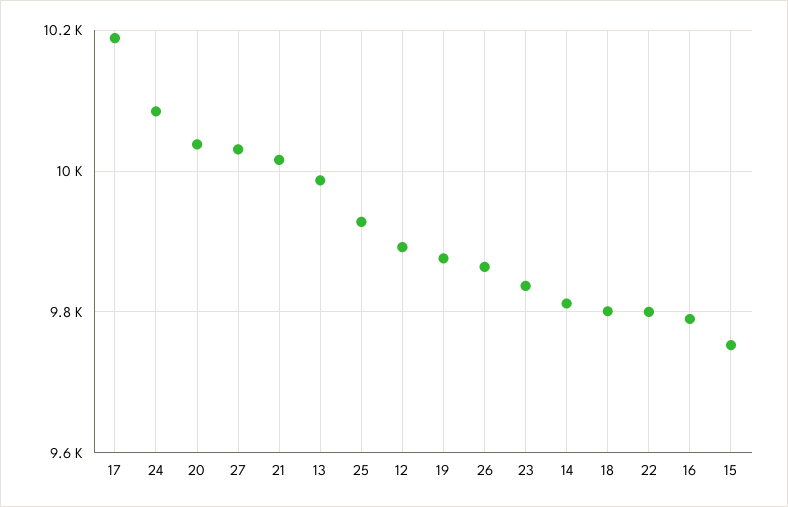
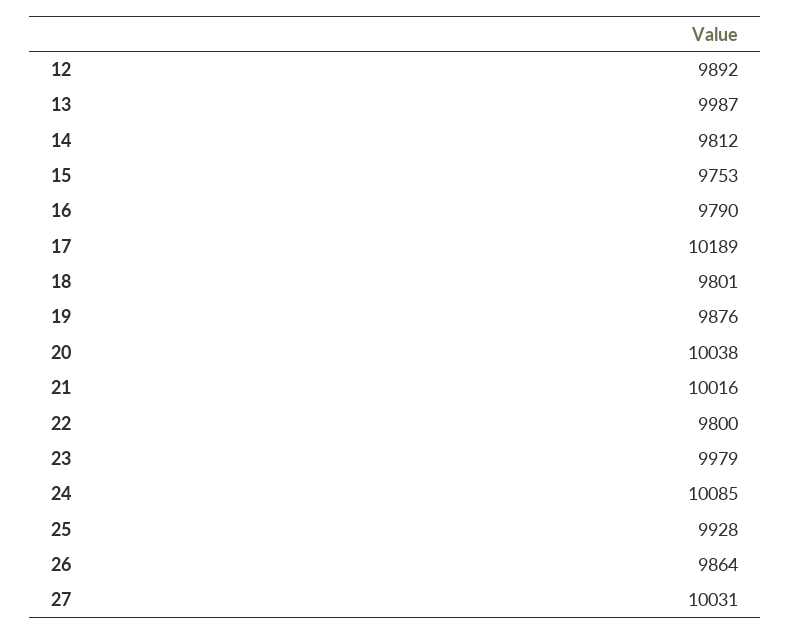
23: 9840 -> 9979

